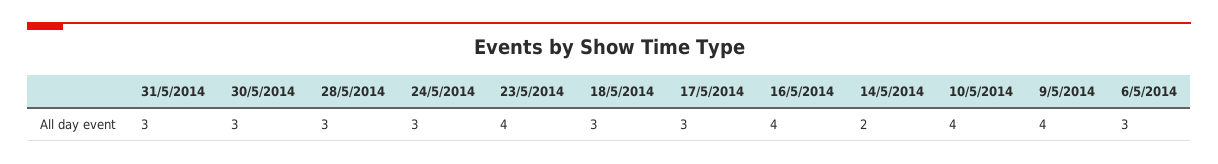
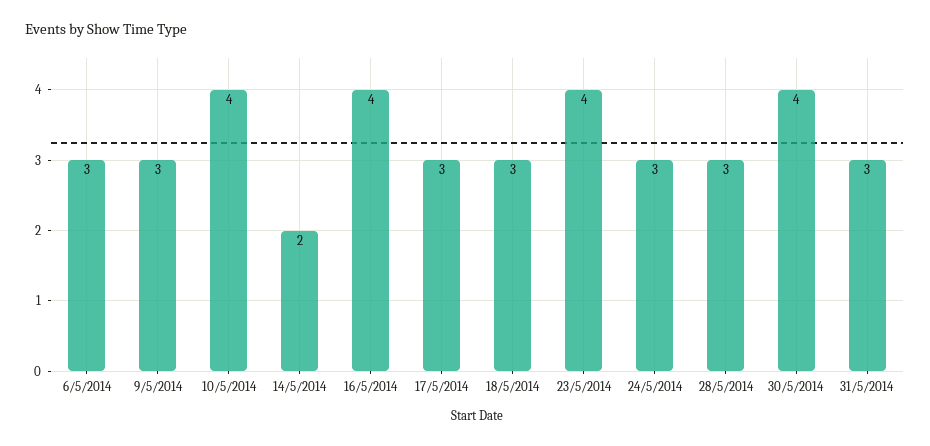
30/5/2014: 3 -> 4
9/5/2014: 4 -> 3

